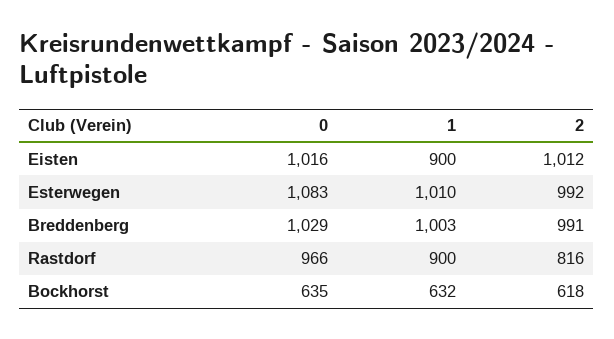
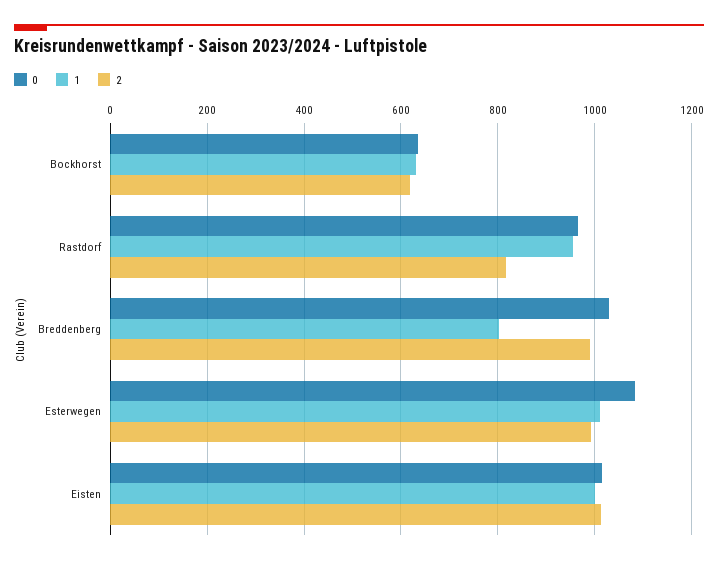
1, Eisten: 900 -> 1000
1, Breddenberg: 1003 -> 800
1, Rastdorf: 900 -> 960

